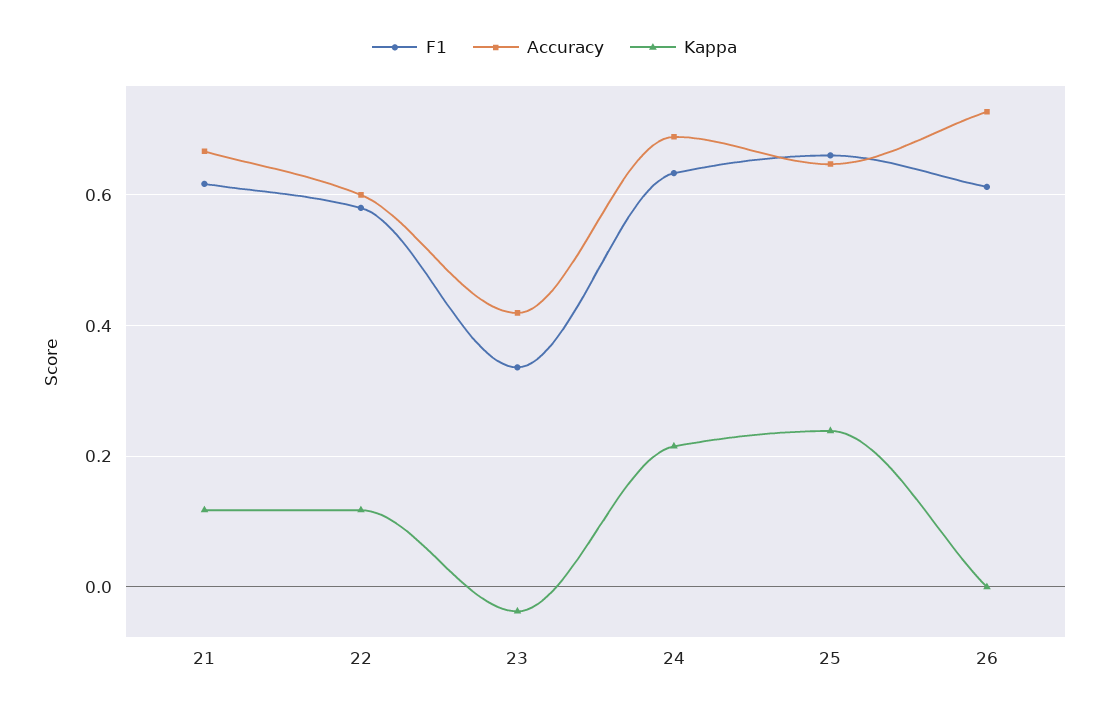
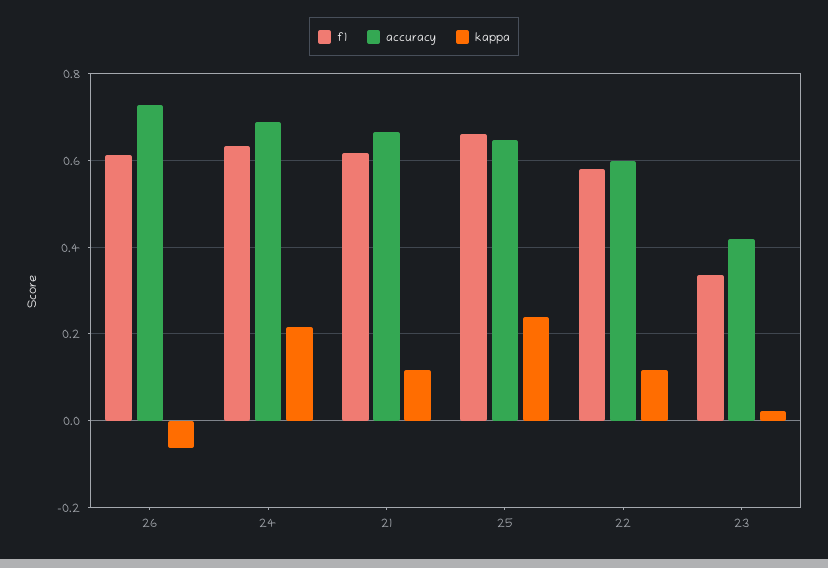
Kappa, 23: -0.04 -> 0.02
Kappa, 26: 0 -> -0.06

